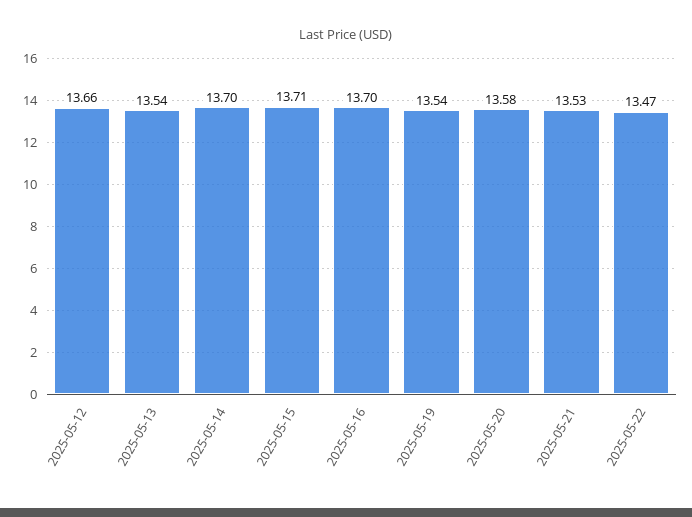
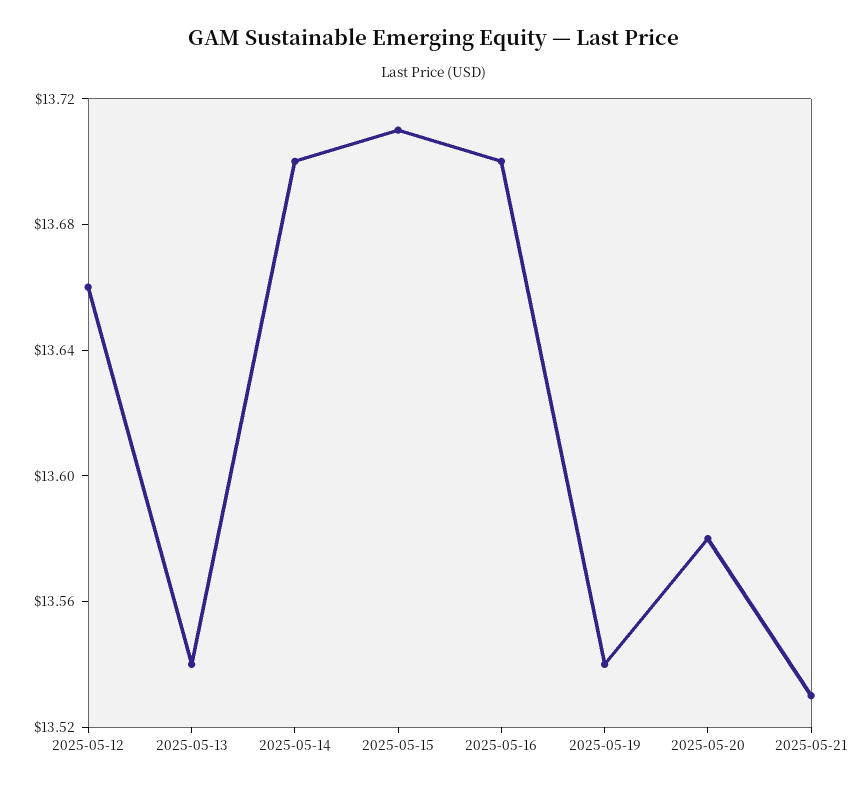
2025-05-22: 13.47 -> none

